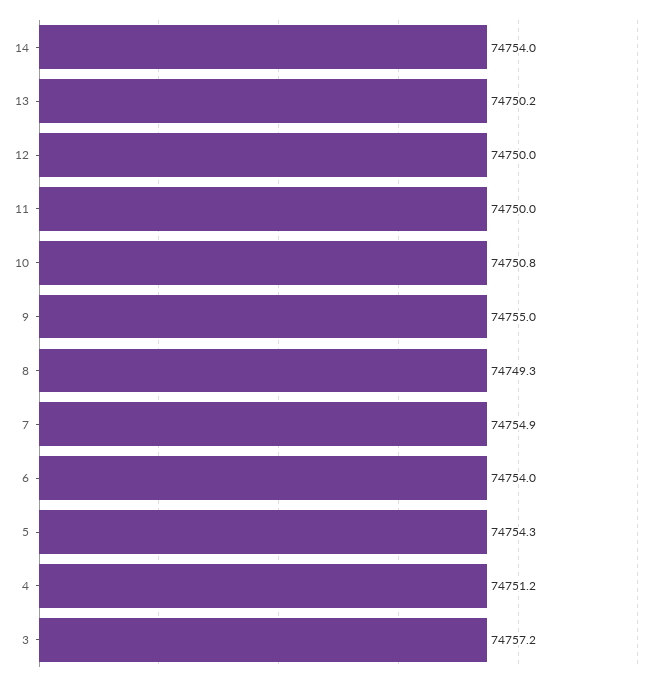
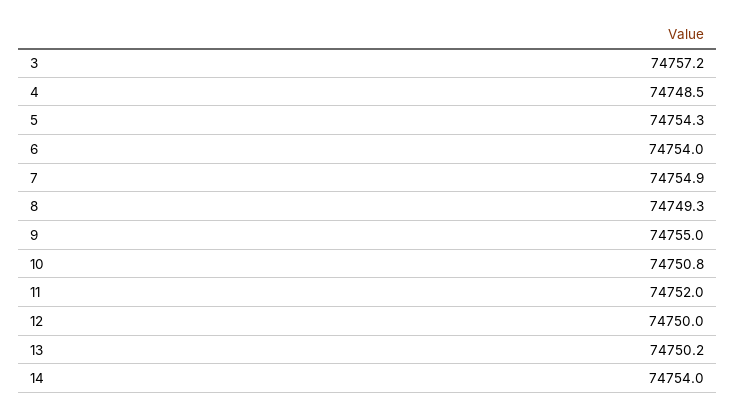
11: 74750 -> 74752
4: 74751.2 -> 74748.5

